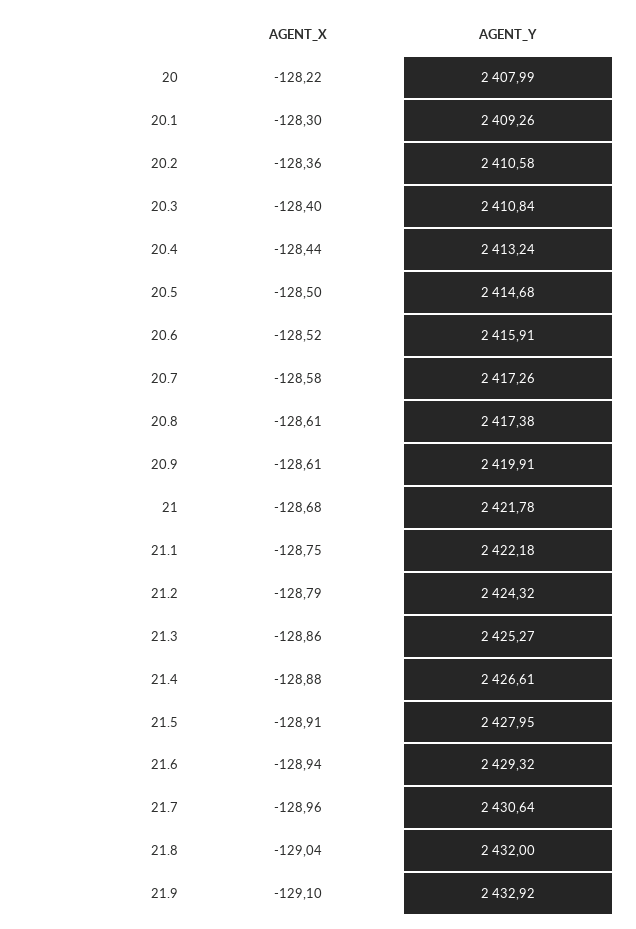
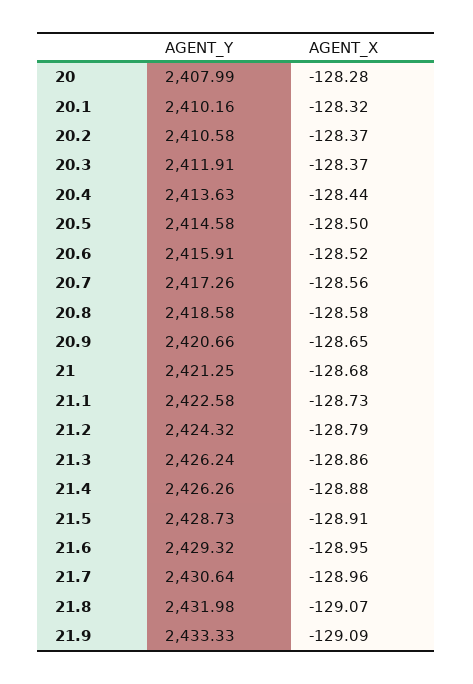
AGENT_X, 20: -128.22 -> -128.28
AGENT_X, 20.1: -128.3 -> -128.32
AGENT_Y, 20.1: 2409.26 -> 2410.16
AGENT_X, 20.2: -128.36 -> -128.37
AGENT_X, 20.3: -128.4 -> -128.37
AGENT_Y, 20.3: 2410.84 -> 2411.91
AGENT_Y, 20.4: 2413.24 -> 2413.63
AGENT_Y, 20.5: 2414.68 -> 2414.58
AGENT_X, 20.7: -128.58 -> -128.56
AGENT_X, 20.8: -128.61 -> -128.58
AGENT_Y, 20.8: 2417.38 -> 2418.58
AGENT_X, 20.9: -128.61 -> -128.65
AGENT_Y, 20.9: 2419.91 -> 2420.66
AGENT_Y, 21: 2421.78 -> 2421.25
AGENT_X, 21.1: -128.75 -> -128.73
AGENT_Y, 21.1: 2422.18 -> 2422.58
AGENT_Y, 21.3: 2425.27 -> 2426.24
AGENT_Y, 21.4: 2426.61 -> 2426.26
AGENT_Y, 21.5: 2427.95 -> 2428.73
AGENT_X, 21.6: -128.94 -> -128.95
AGENT_X, 21.8: -129.04 -> -129.07
AGENT_Y, 21.8: 2432 -> 2431.98
AGENT_X, 21.9: -129.1 -> -129.09
AGENT_Y, 21.9: 2432.92 -> 2433.33

